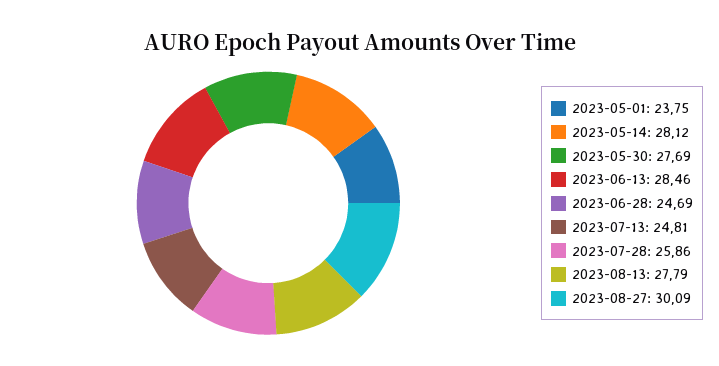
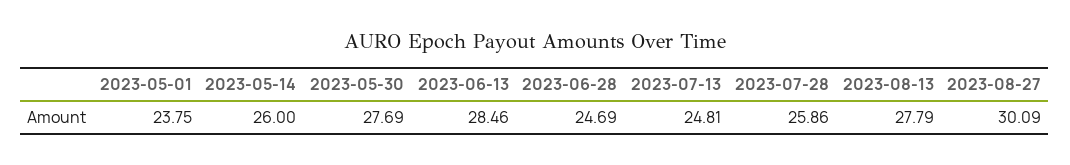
2023-05-14: 28.12 -> 26

